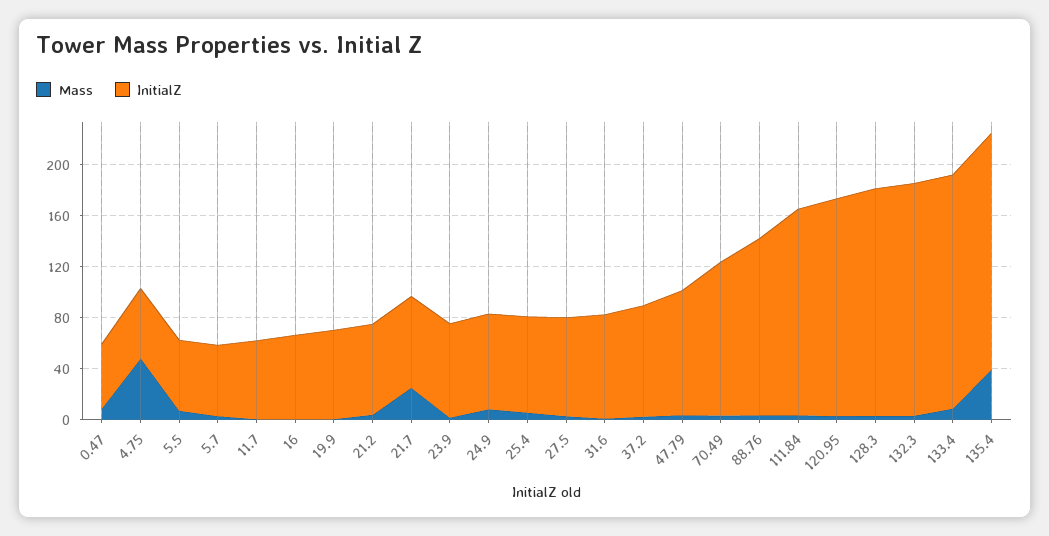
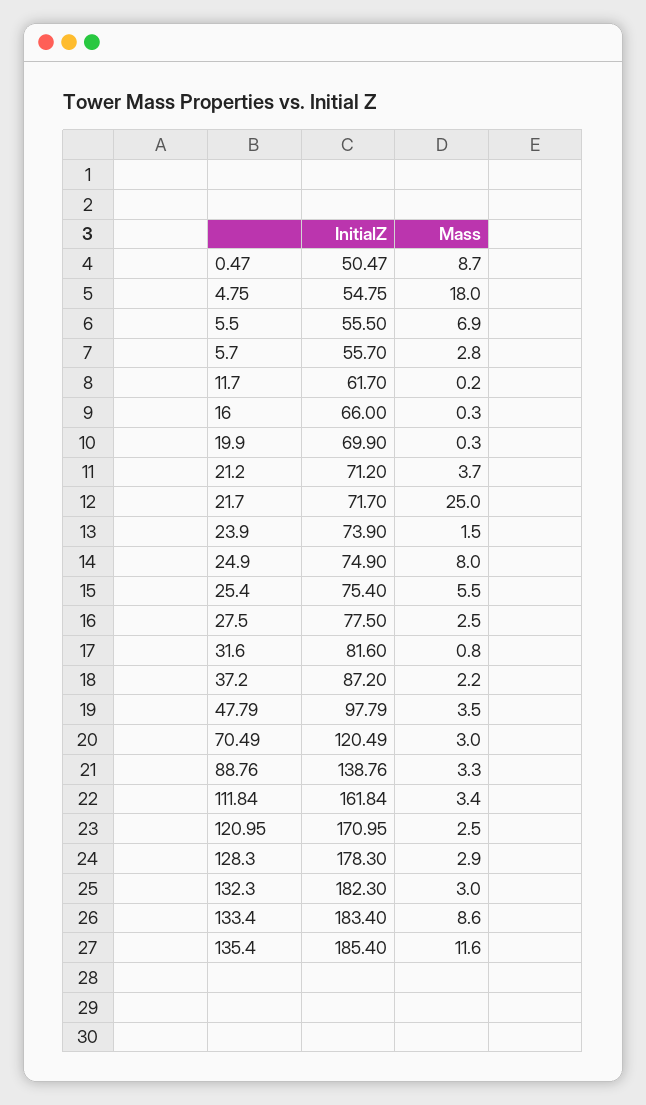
Mass, 4.75: 50 -> 18
Mass, 135.4: 40 -> 11.6

